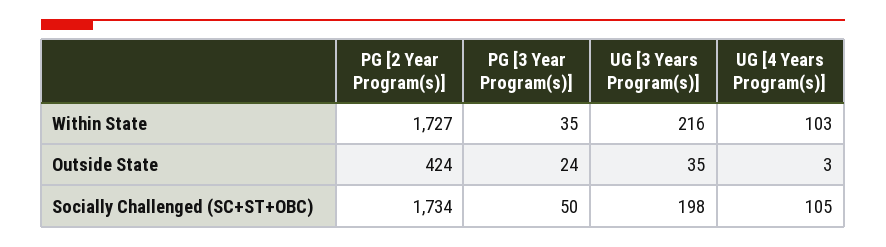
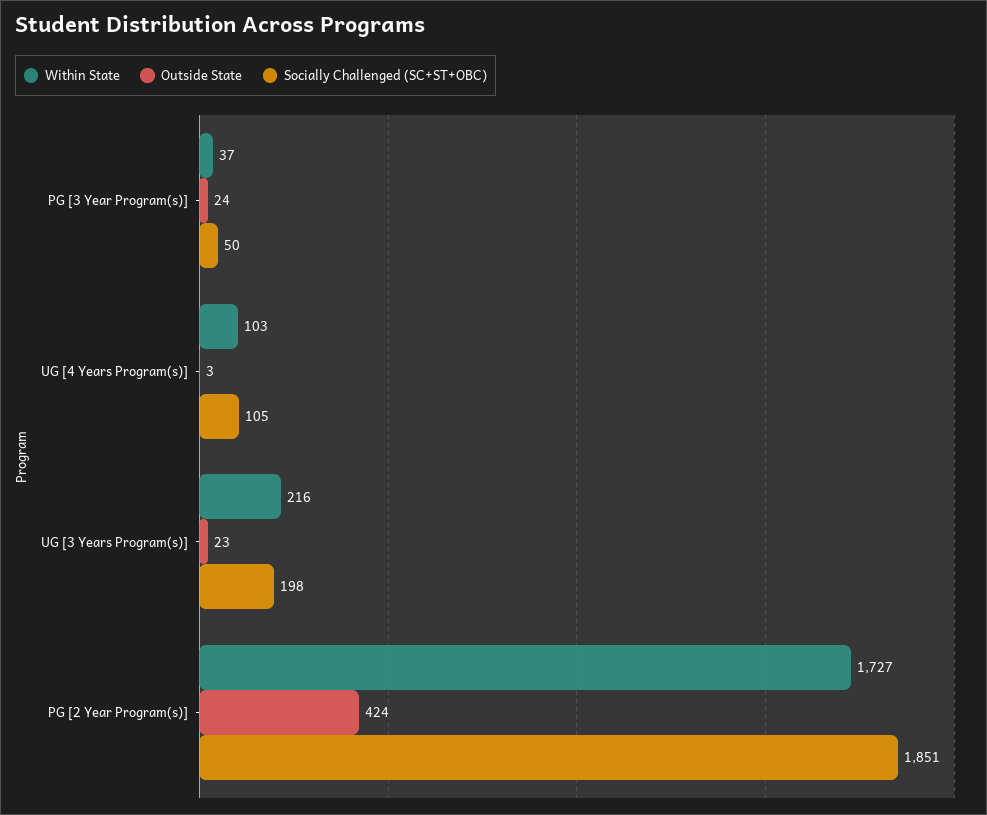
Within State, PG [3 Year Program(s)]: 35 -> 37
Outside State, UG [3 Years Program(s)]: 35 -> 23
Socially Challenged (SC+ST+OBC), PG [2 Year Program(s)]: 1734 -> 1851

